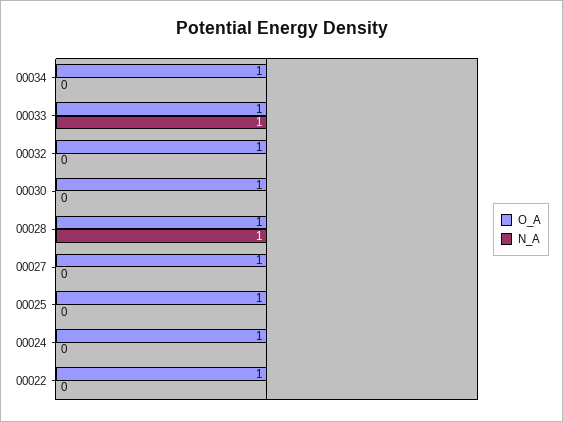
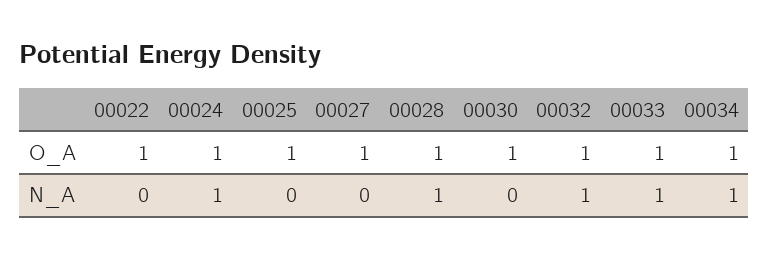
N_A, 00034: 0 -> 1
N_A, 00032: 0 -> 1
N_A, 00024: 0 -> 1

